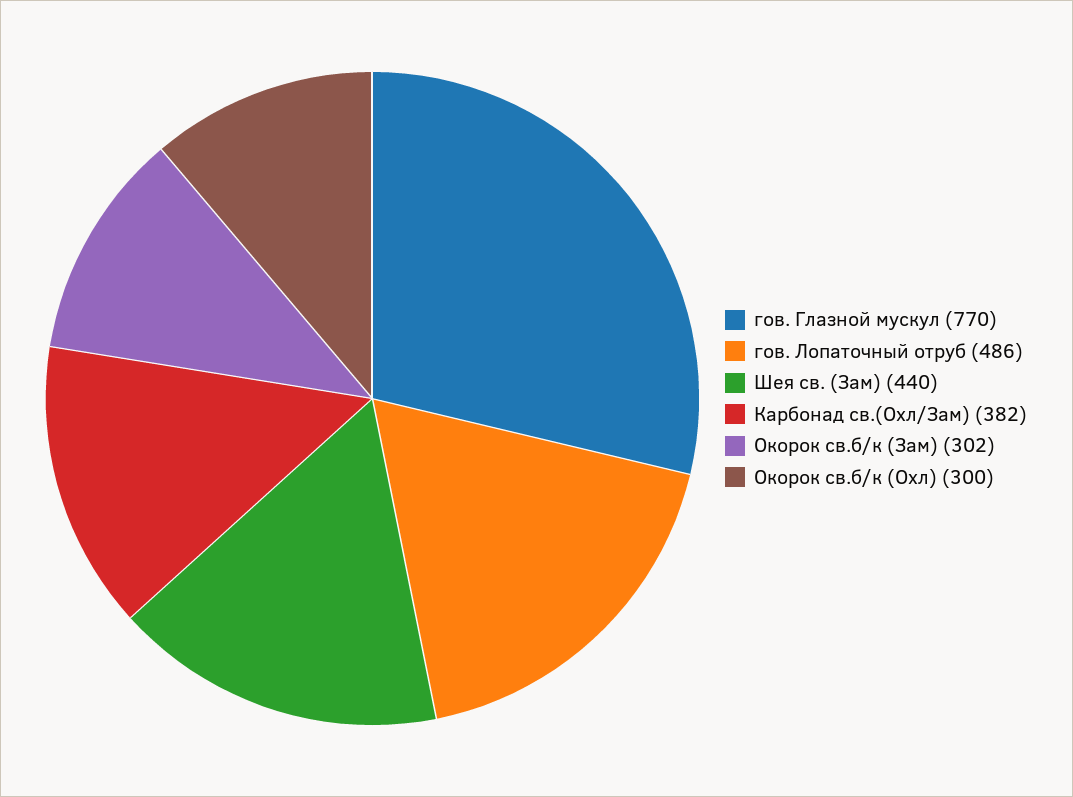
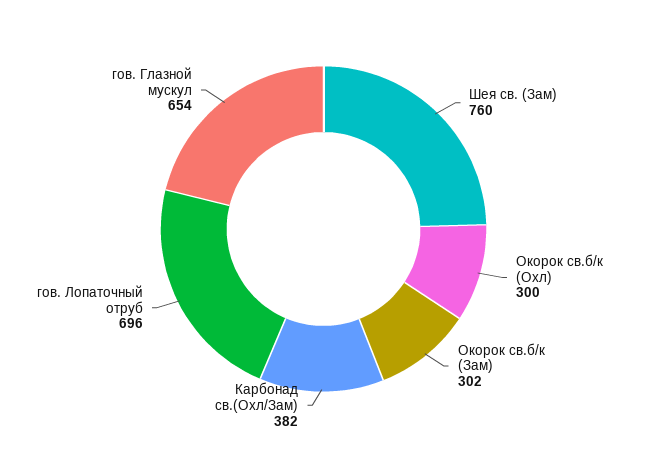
гов. Глазной мускул: 770 -> 654
гов. Лопаточный отруб: 486 -> 696
Шея св. (Зам): 440 -> 760

